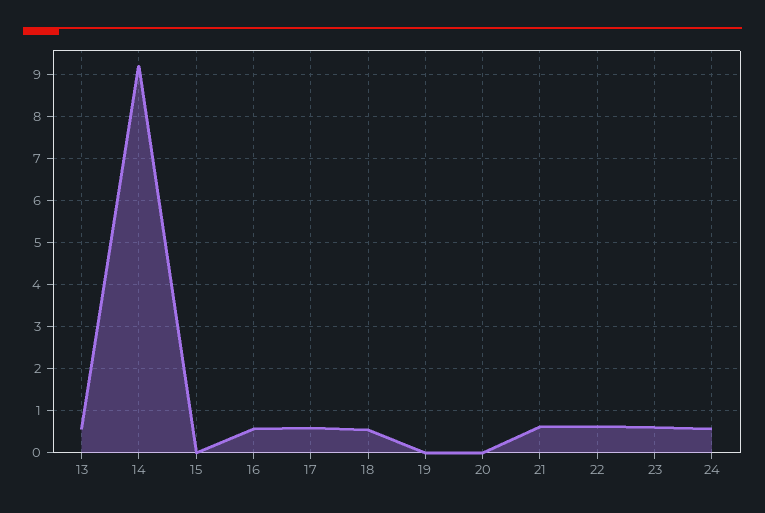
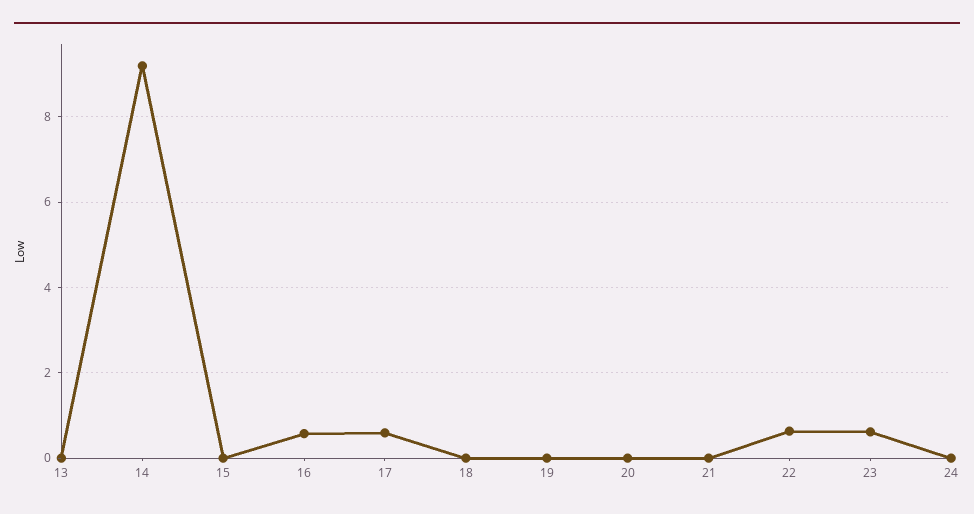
13: 0.6 -> 0
18: 0.6 -> 0
21: 0.6 -> 0
24: 0.6 -> 0

